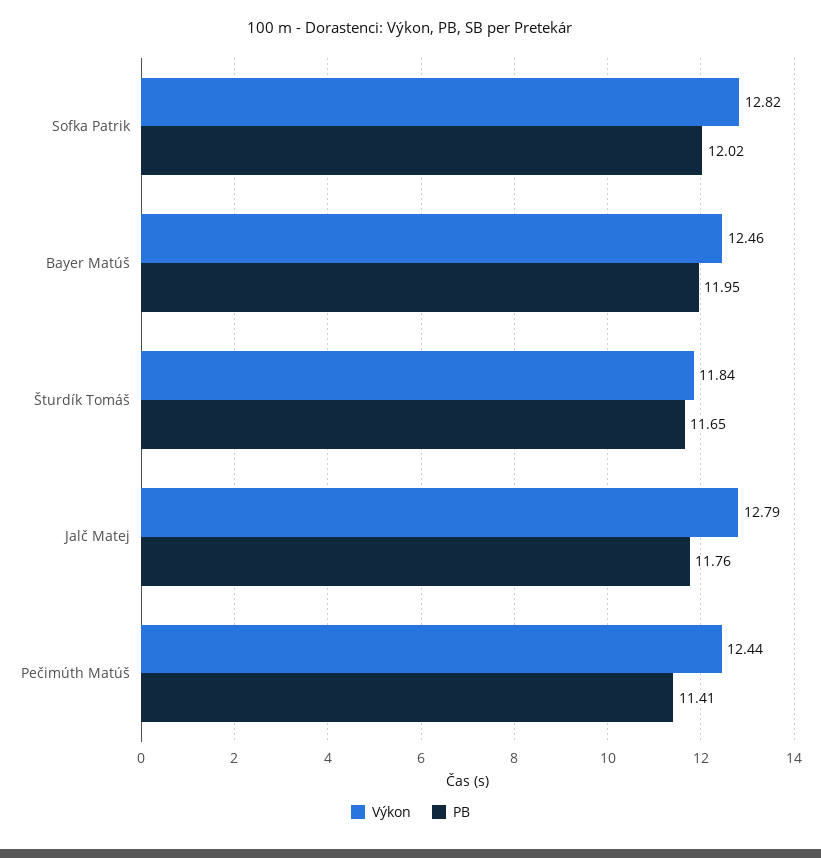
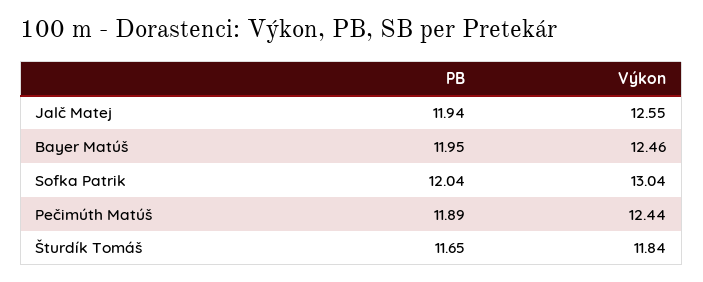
Výkon, Sofka Patrik: 12.82 -> 13.04
PB, Sofka Patrik: 12.02 -> 12.04
Výkon, Jalč Matej: 12.79 -> 12.55
PB, Jalč Matej: 11.76 -> 11.94
PB, Pečimúth Matúš: 11.41 -> 11.89

